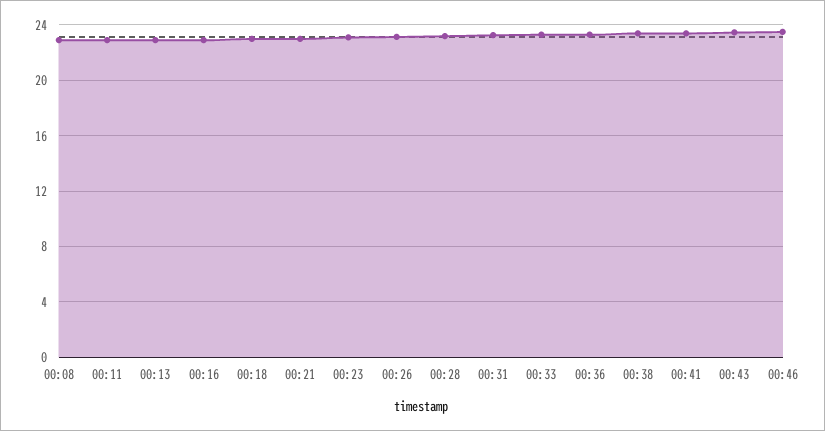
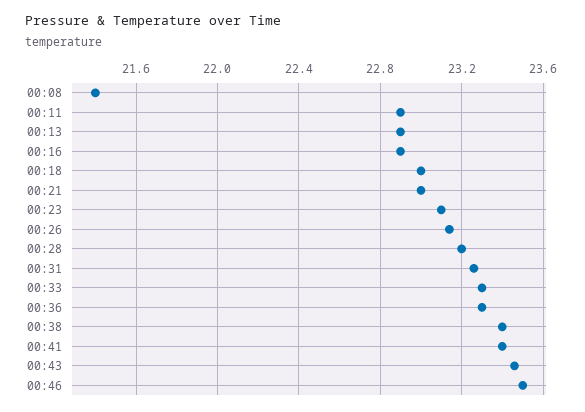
00:08: 23 -> 21.4

